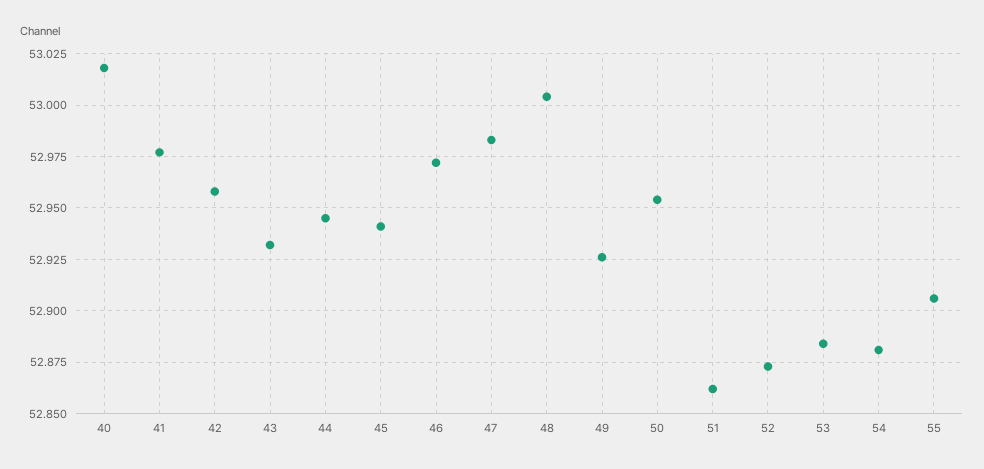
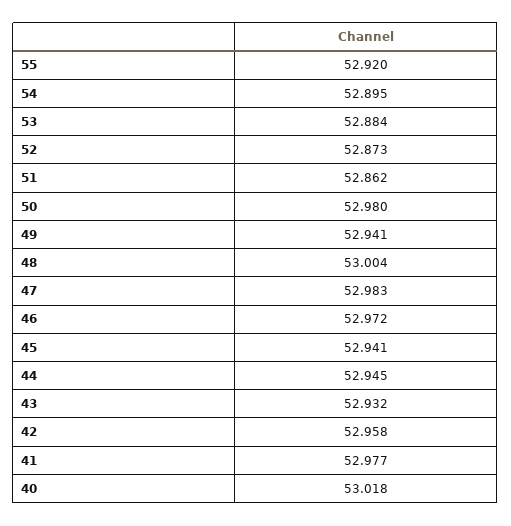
49: 52.925 -> 52.941
50: 52.955 -> 52.98
54: 52.88 -> 52.895
55: 52.905 -> 52.92

